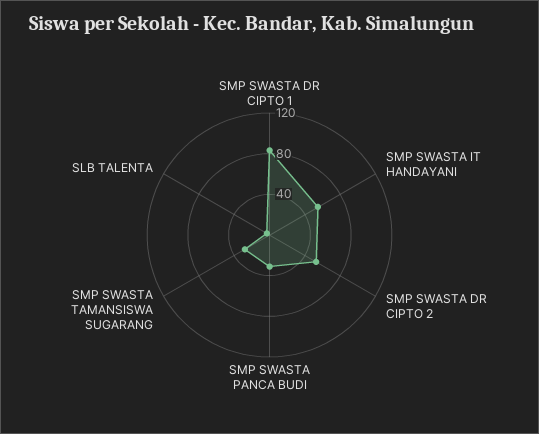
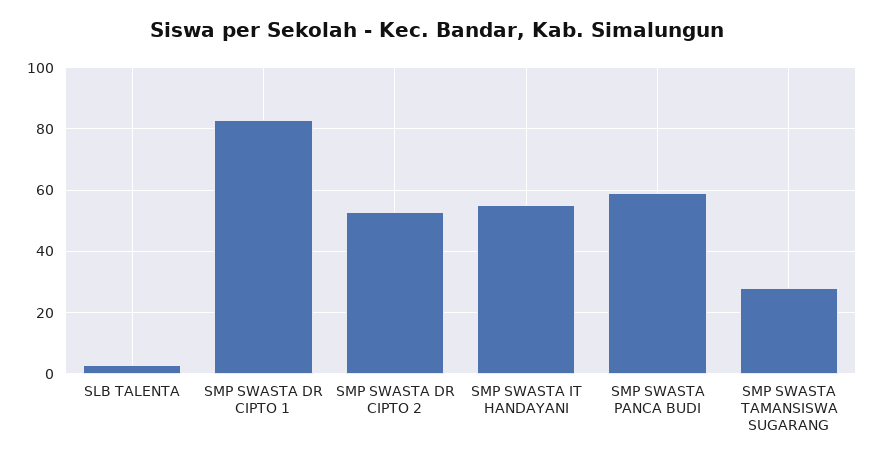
SMP SWASTA PANCA BUDI: 30 -> 60

